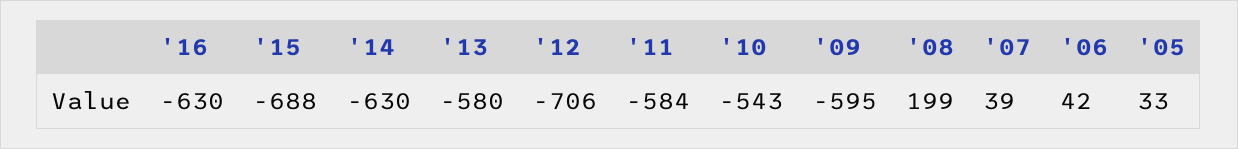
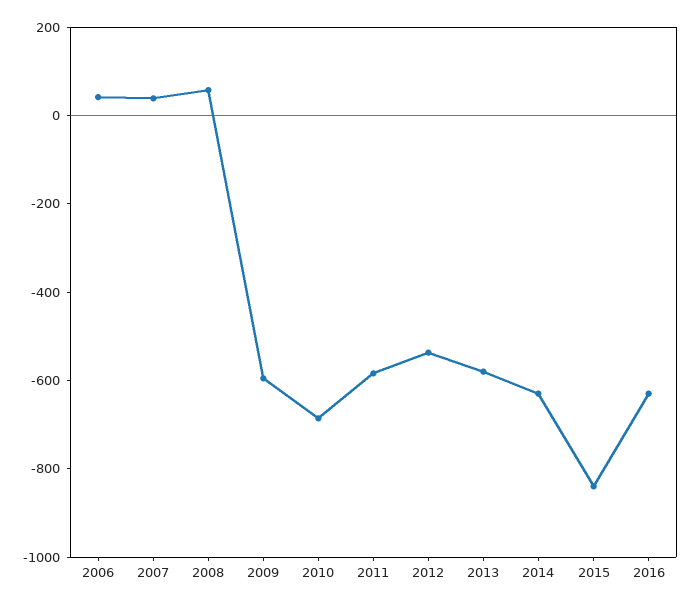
'15: -688 -> -850
'12: -706 -> -550
'10: -543 -> -700
'08: 199 -> 50
'05: 33 -> none

